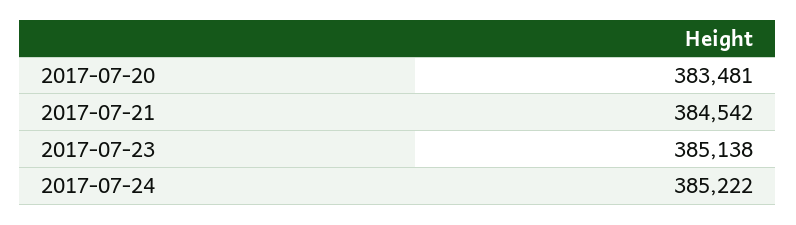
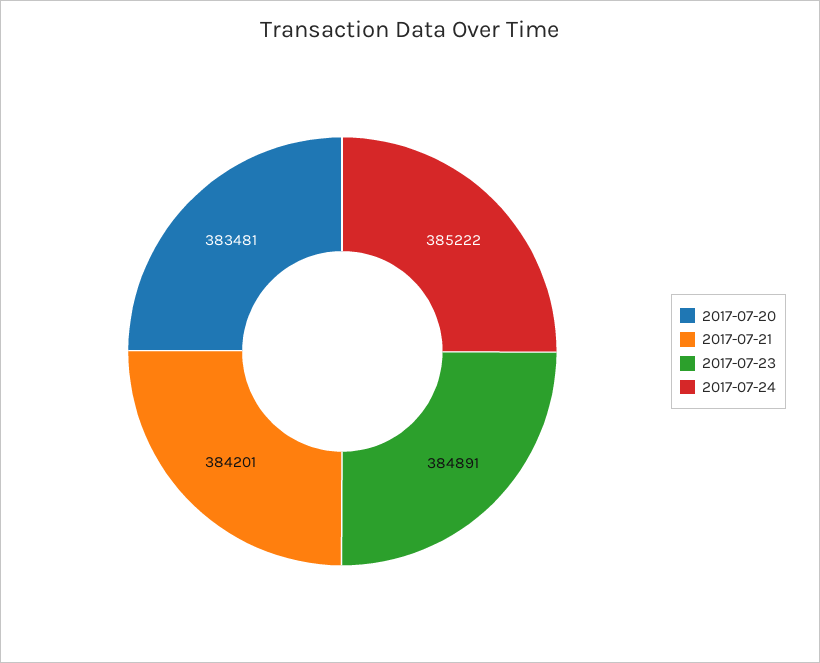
2017-07-21: 384542 -> 384201
2017-07-23: 385138 -> 384891

